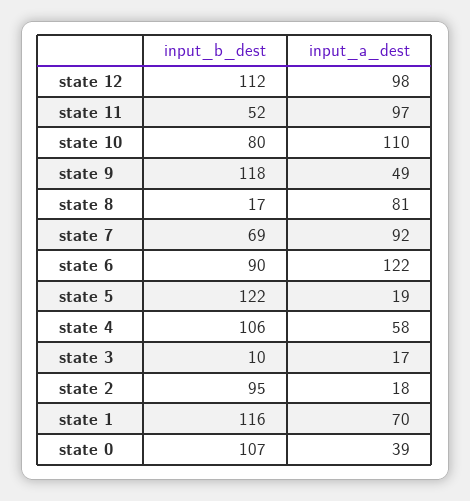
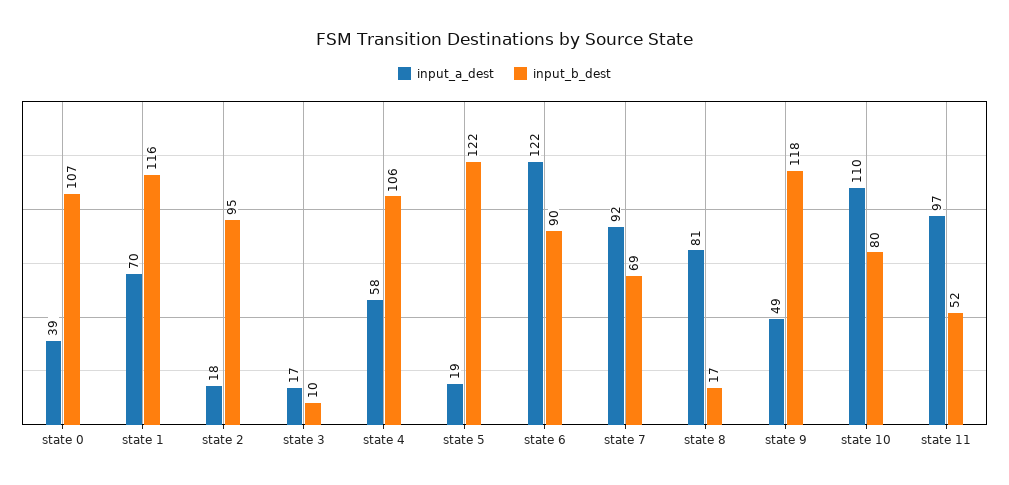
input_b_dest, state 12: 112 -> none
input_a_dest, state 12: 98 -> none

